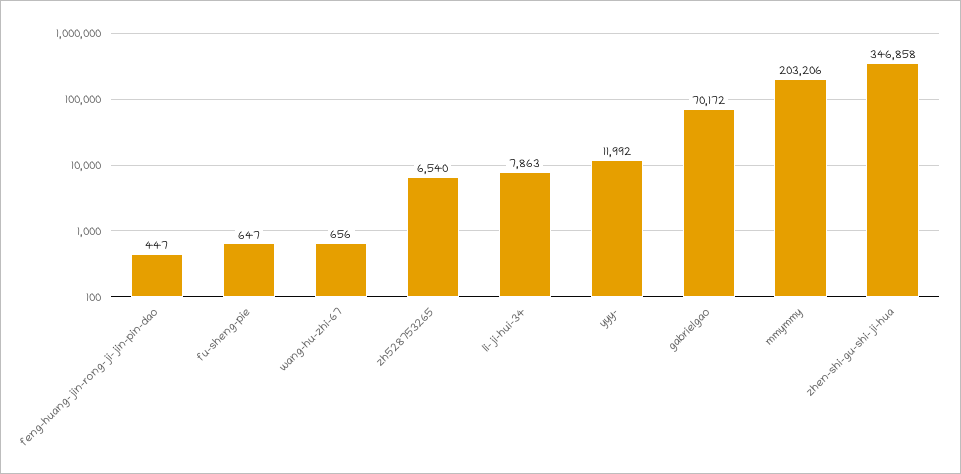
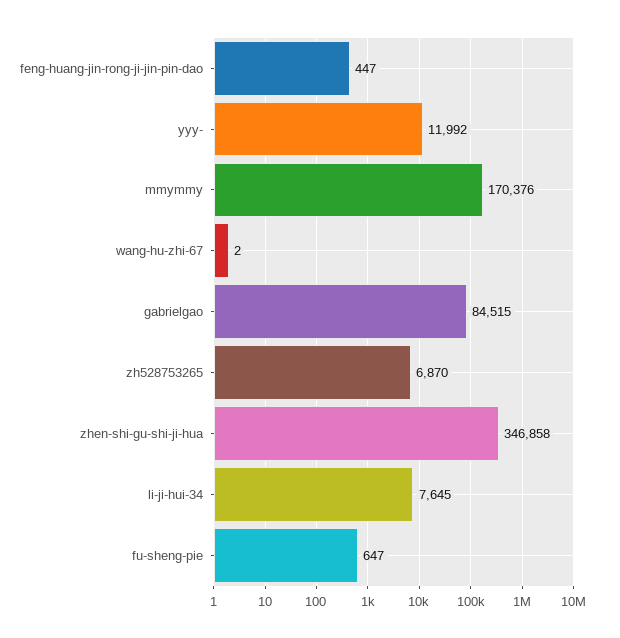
wang-hu-zhi-67: 656 -> 2
zh528753265: 6540 -> 6870
li-ji-hui-34: 7863 -> 7645
gabrielgao: 70172 -> 84515
mmymmy: 203206 -> 170376

